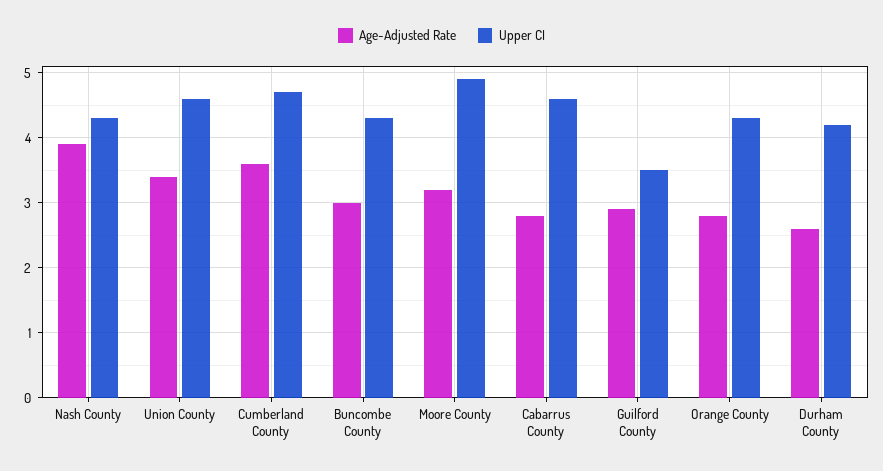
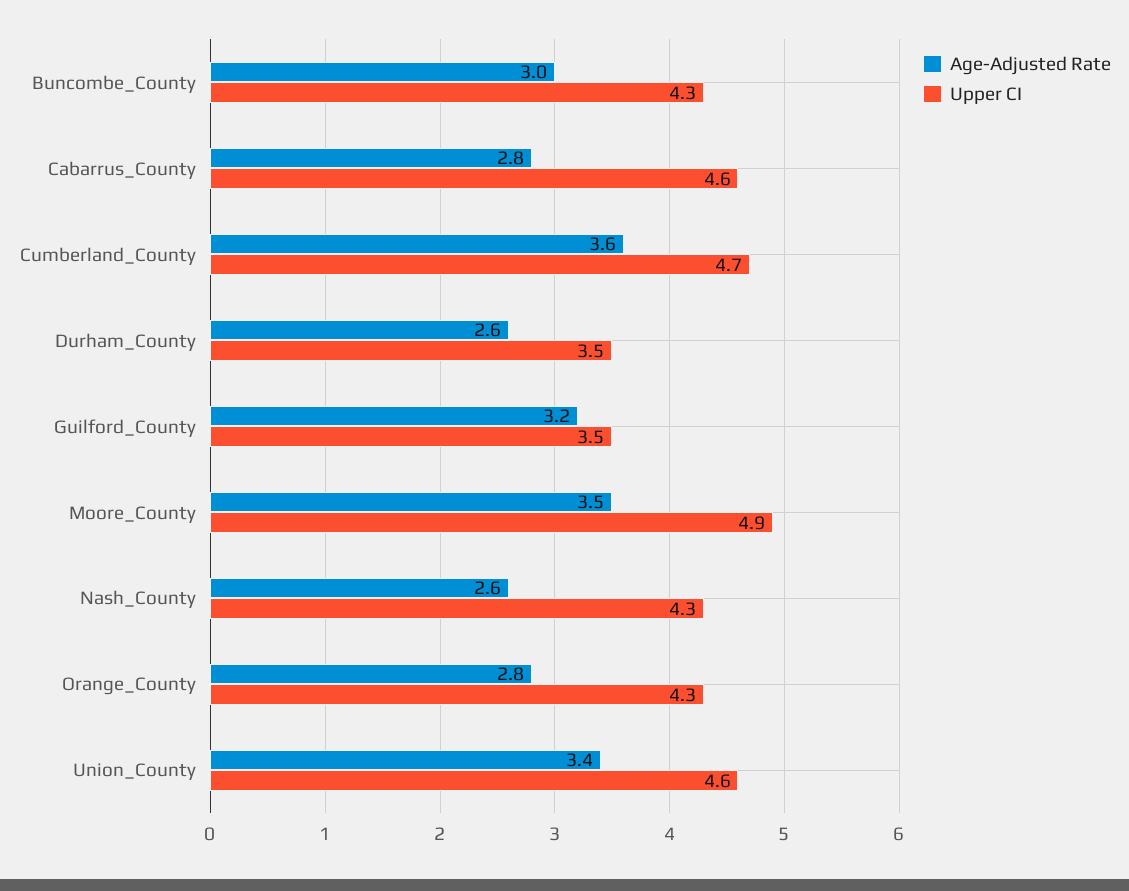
Age-Adjusted Rate, Nash County: 3.9 -> 2.6
Age-Adjusted Rate, Moore County: 3.2 -> 3.5
Age-Adjusted Rate, Guilford County: 2.9 -> 3.2
Upper CI, Durham County: 4.2 -> 3.5

